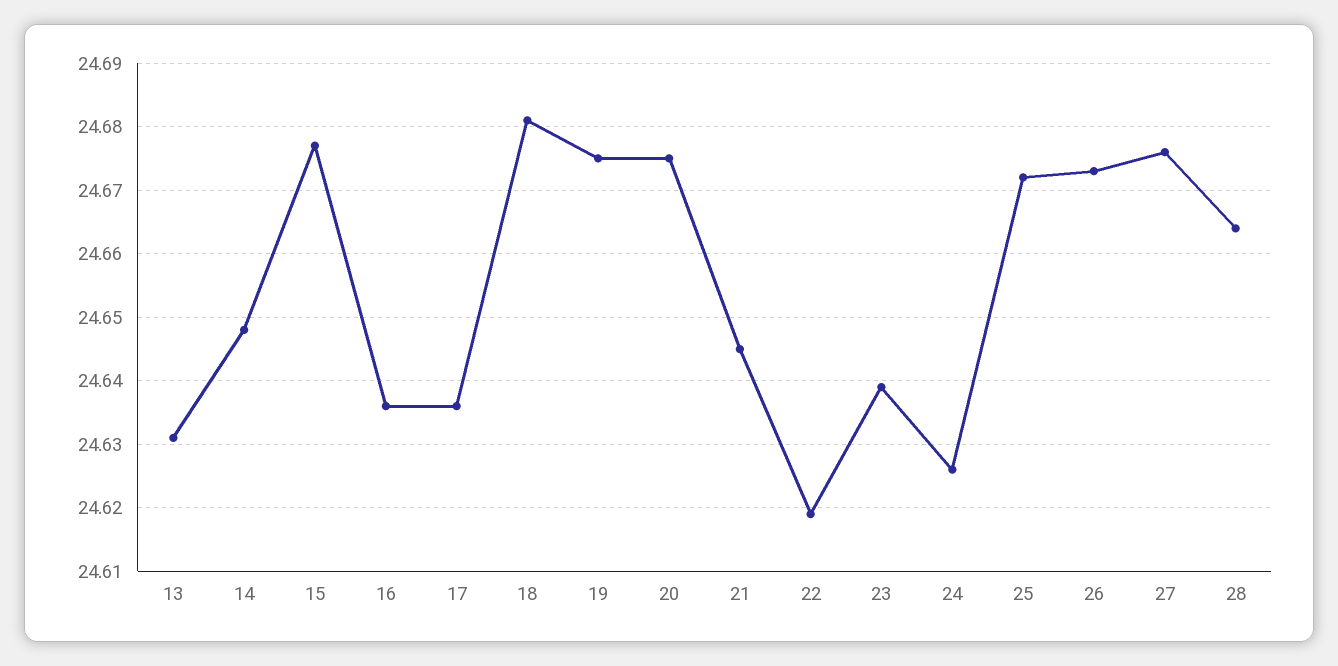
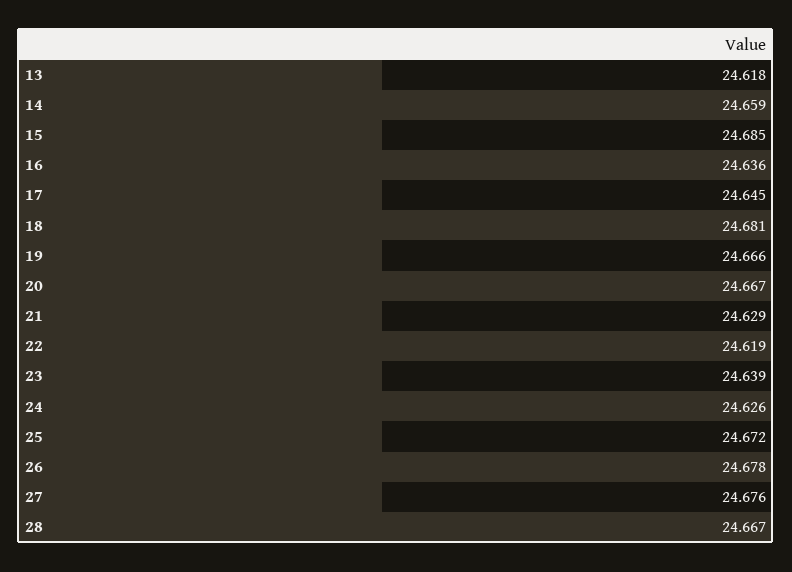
13: 24.631 -> 24.618
14: 24.648 -> 24.659
15: 24.677 -> 24.685
17: 24.636 -> 24.645
19: 24.675 -> 24.666
20: 24.675 -> 24.667
21: 24.645 -> 24.629
26: 24.673 -> 24.678
28: 24.664 -> 24.667

